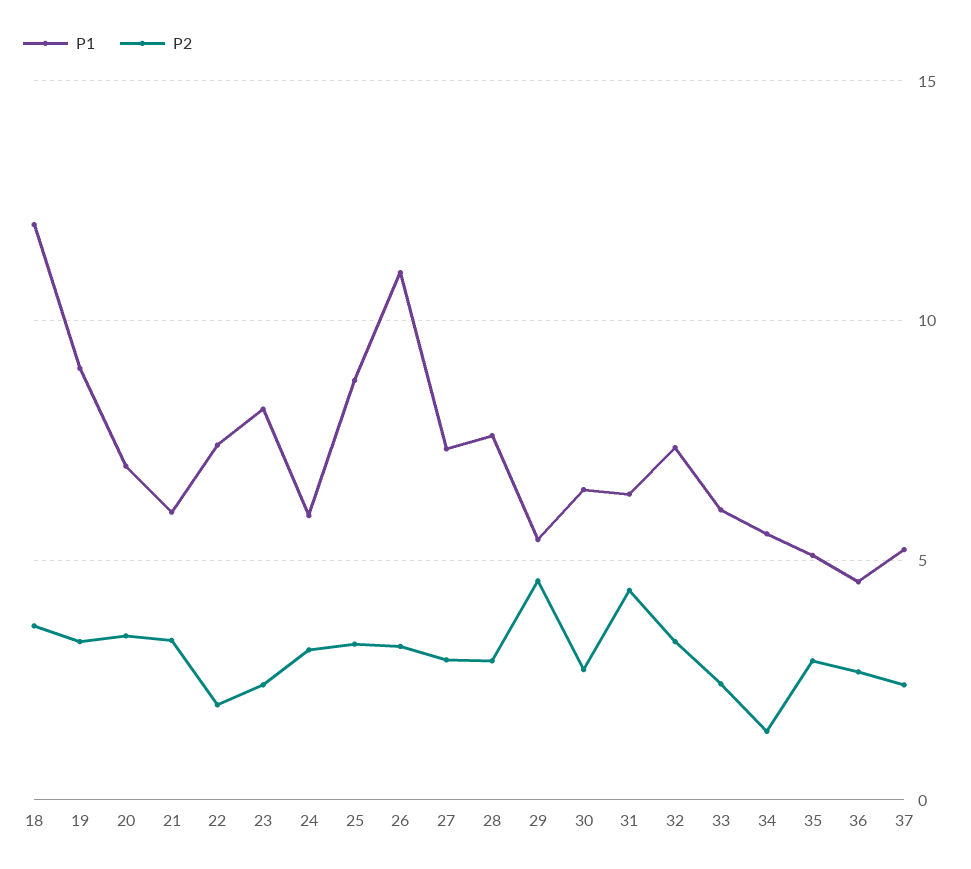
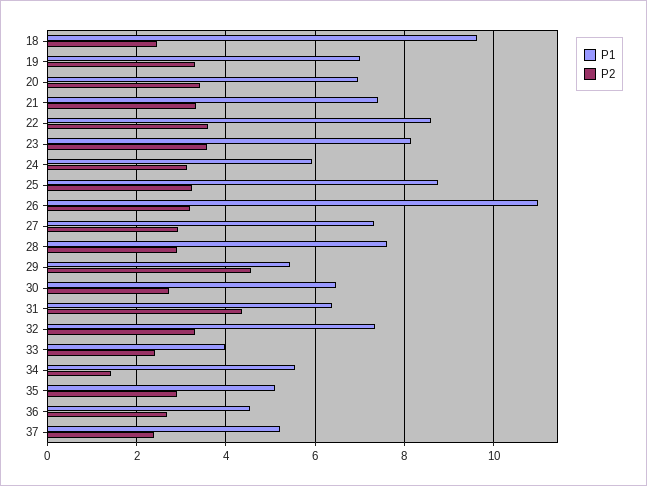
P1, 18: 12 -> 9.6
P2, 18: 3.5 -> 2.4
P1, 19: 9 -> 7
P1, 21: 6 -> 7.4
P1, 22: 7.5 -> 8.6
P2, 22: 2 -> 3.6
P2, 23: 2.5 -> 3.6
P1, 33: 6 -> 4

